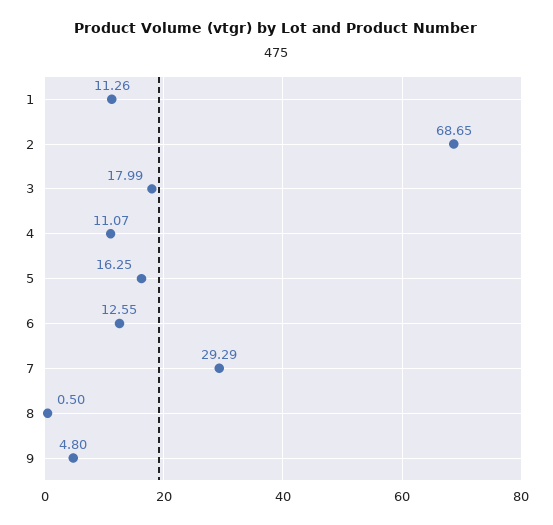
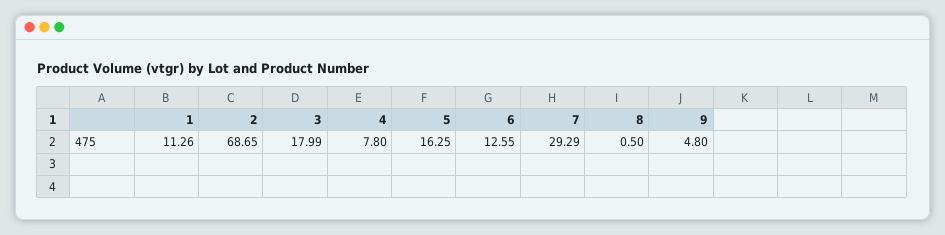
4: 11.07 -> 7.8

